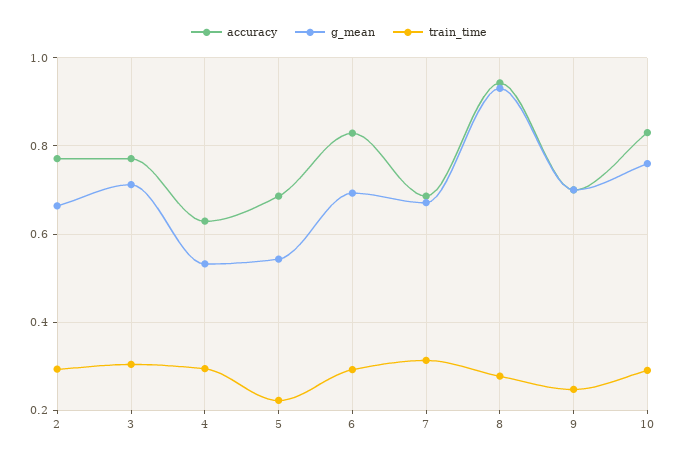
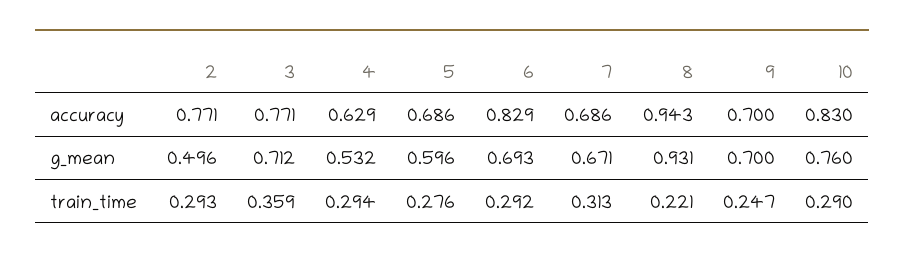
g_mean, 2: 0.66 -> 0.496
train_time, 3: 0.3 -> 0.359
g_mean, 5: 0.54 -> 0.596
train_time, 5: 0.22 -> 0.276
train_time, 8: 0.28 -> 0.221

